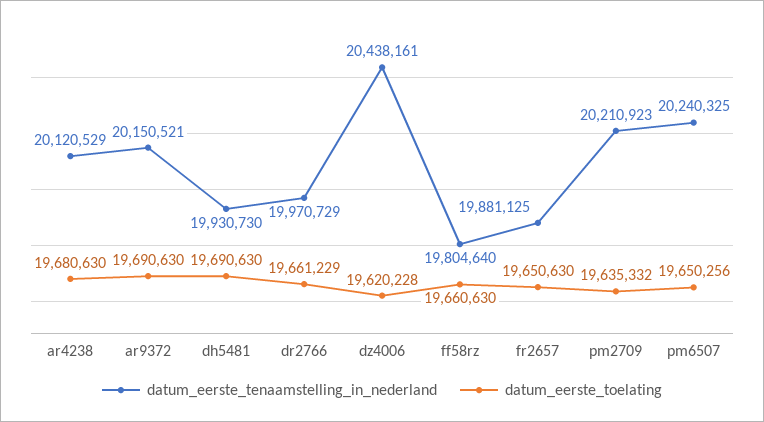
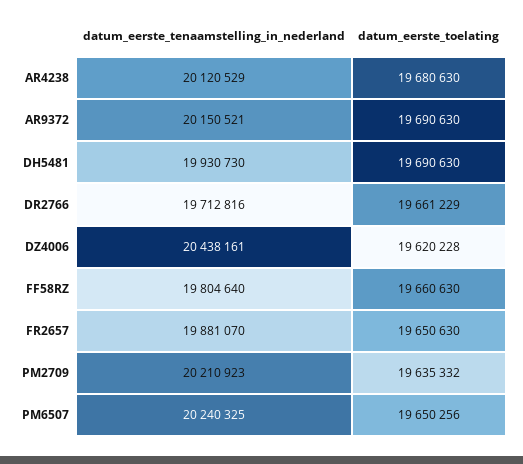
datum_eerste_tenaamstelling_in_nederland, dr2766: 19970729 -> 19712816
datum_eerste_tenaamstelling_in_nederland, fr2657: 19881125 -> 19881070

